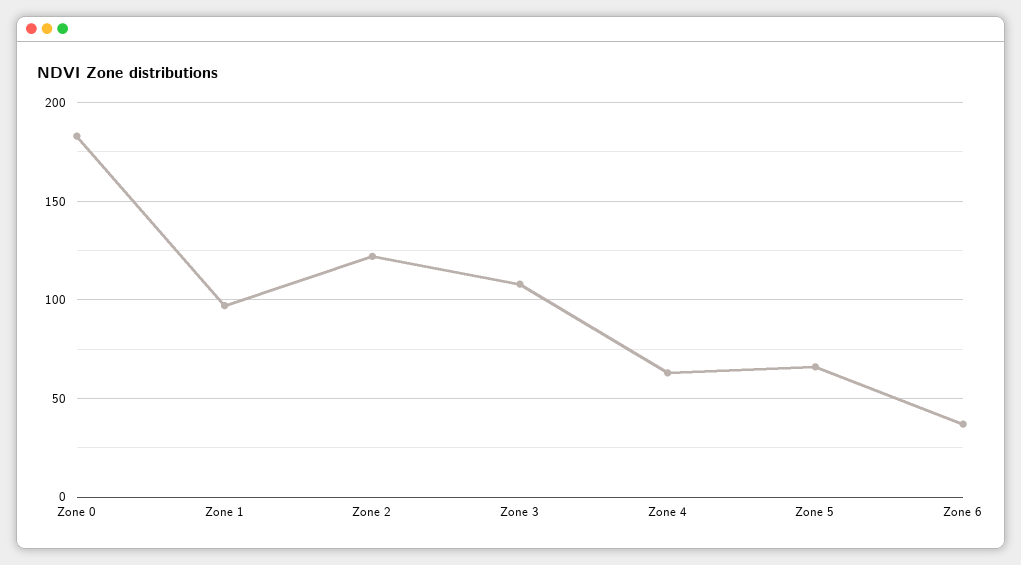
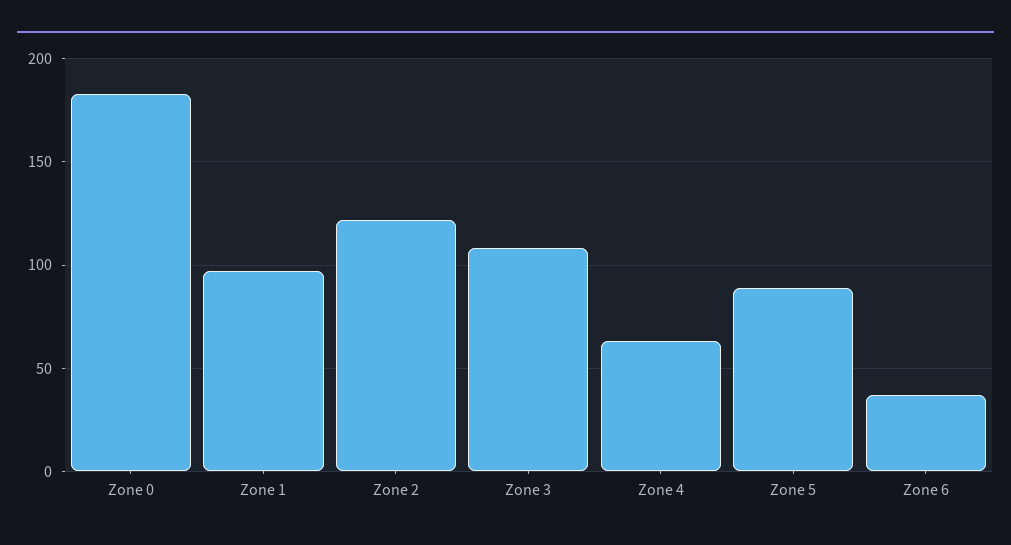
Zone 5: 65 -> 90

